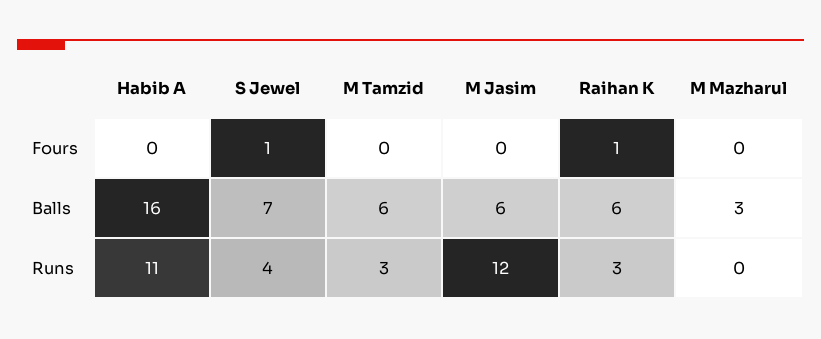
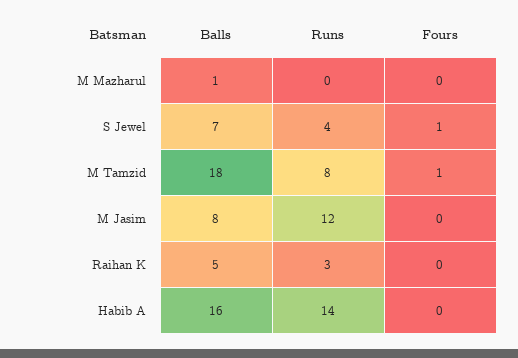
M Tamzid, Fours: 0 -> 1
Raihan K, Fours: 1 -> 0
M Tamzid, Balls: 6 -> 18
M Jasim, Balls: 6 -> 8
Raihan K, Balls: 6 -> 5
M Mazharul, Balls: 3 -> 1
Habib A, Runs: 11 -> 14
M Tamzid, Runs: 3 -> 8

